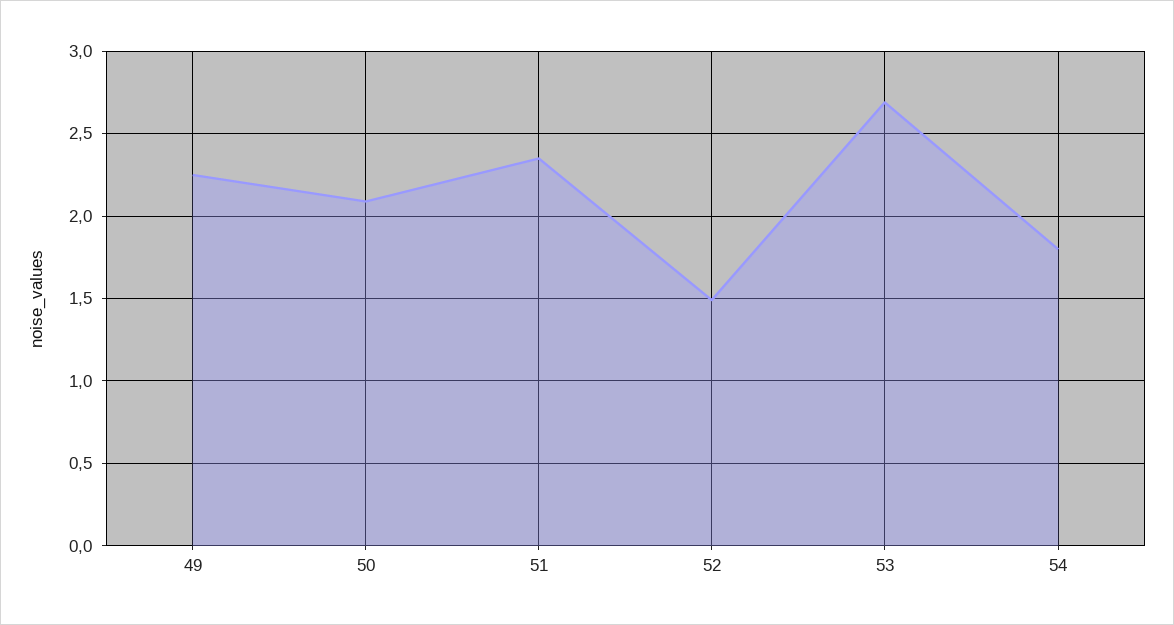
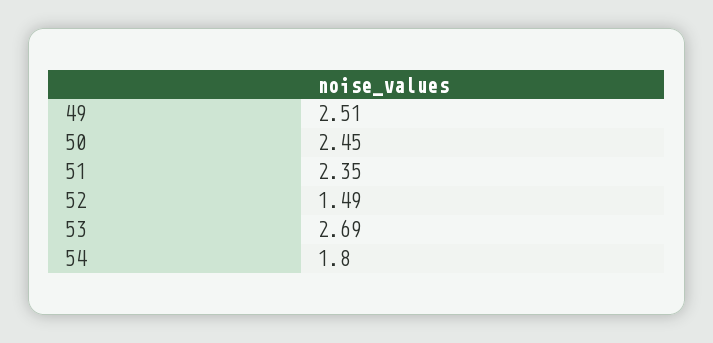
49: 2.25 -> 2.51
50: 2.1 -> 2.45

